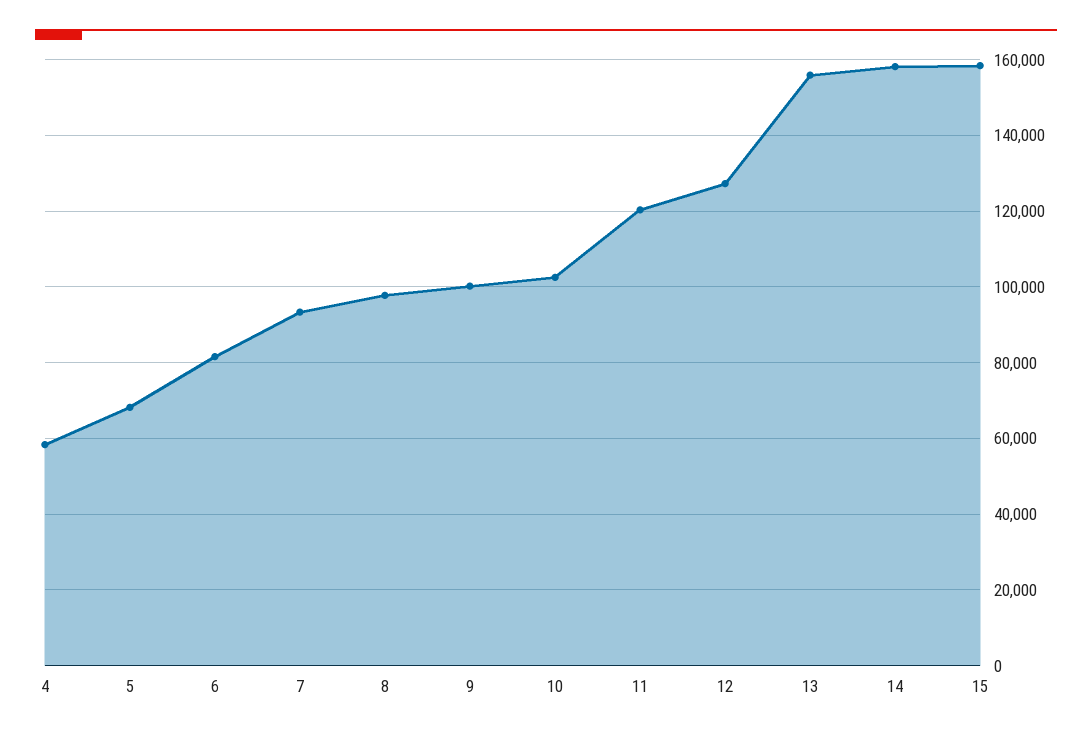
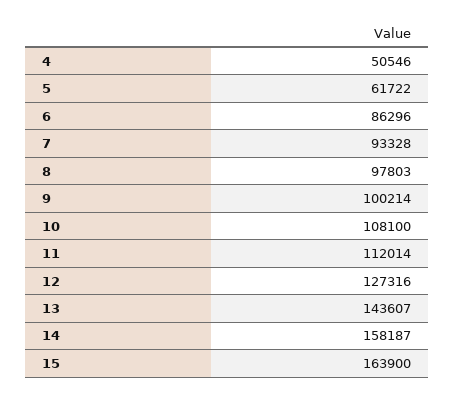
4: 58000 -> 50546
5: 68000 -> 61722
6: 82000 -> 86296
10: 102000 -> 108100
11: 120000 -> 112014
13: 156000 -> 143607
15: 158000 -> 163900

